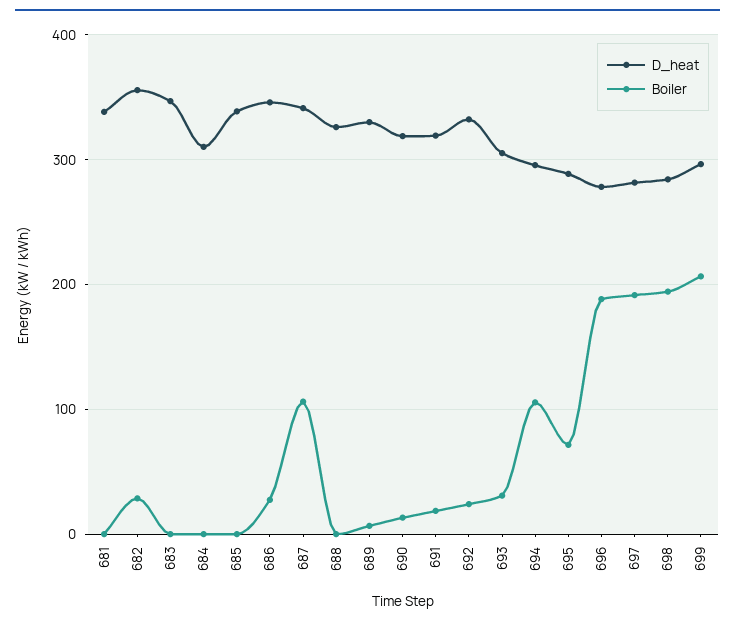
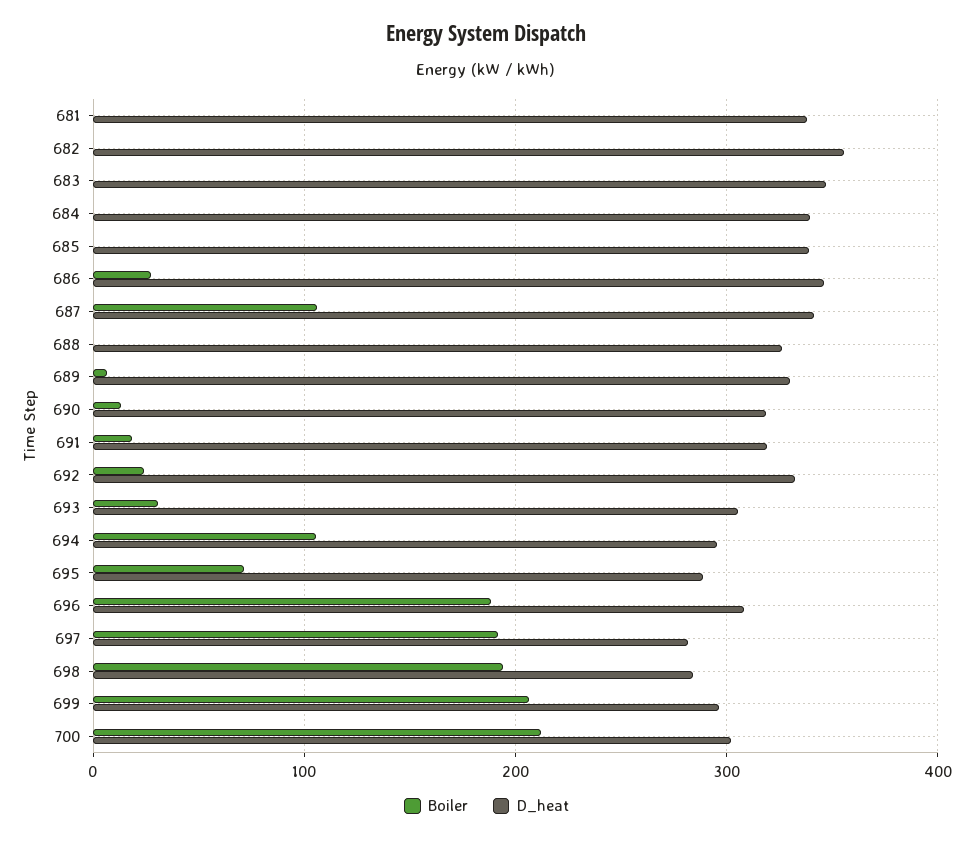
Boiler, 682: 30 -> 0
D_heat, 684: 310 -> 340
D_heat, 696: 280 -> 310
Boiler, 700: none -> 210
D_heat, 700: none -> 300

